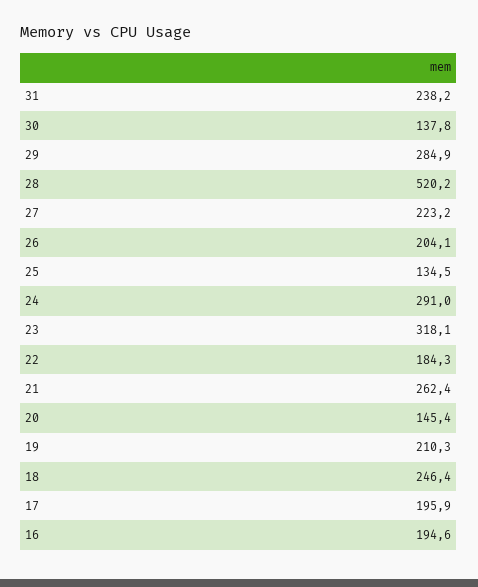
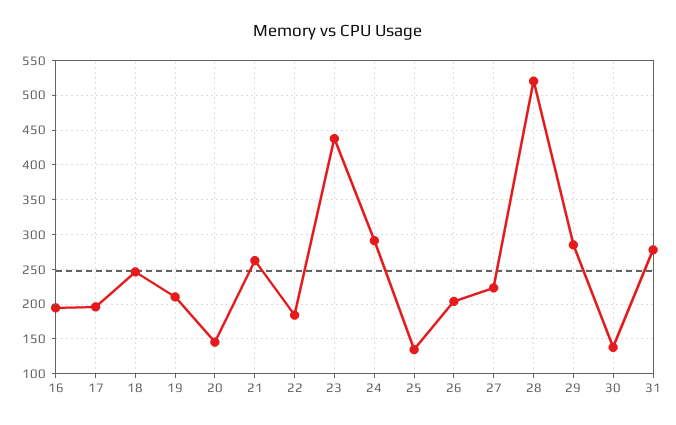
31: 238.2 -> 280
23: 318.1 -> 440

